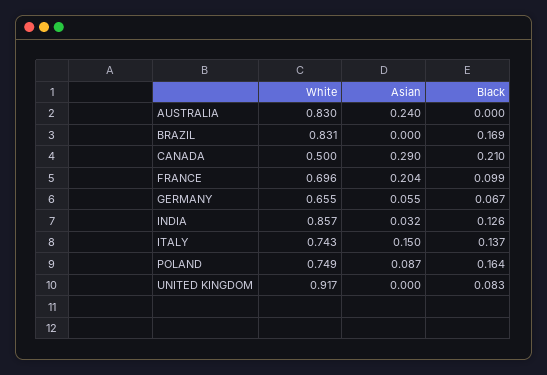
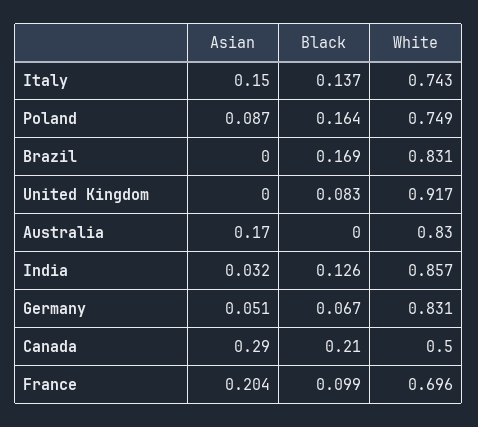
Asian, AUSTRALIA: 0.24 -> 0.17
White, GERMANY: 0.655 -> 0.831
Asian, GERMANY: 0.055 -> 0.051

